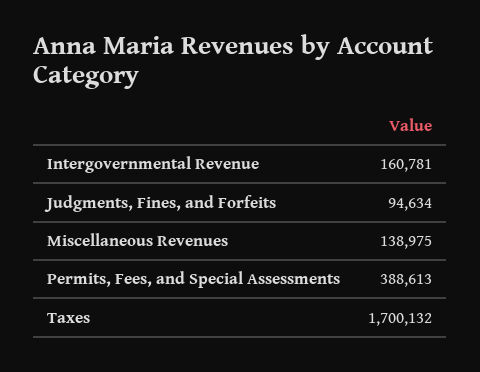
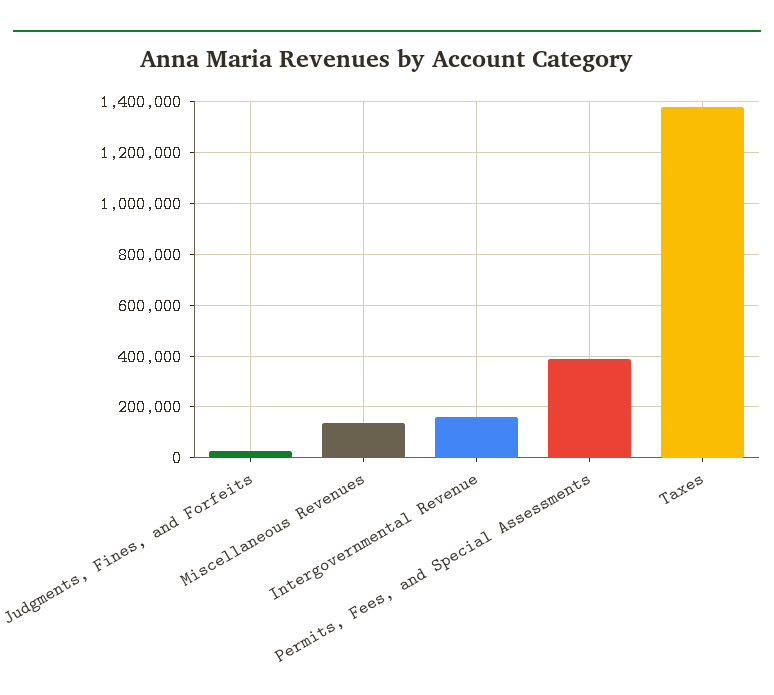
Judgments, Fines, and Forfeits: 94634 -> 25000
Taxes: 1700132 -> 1375000

